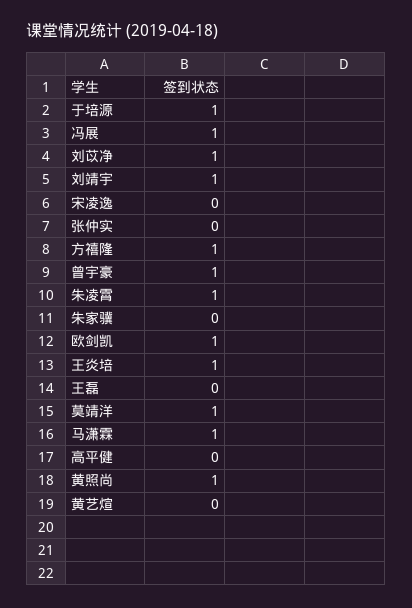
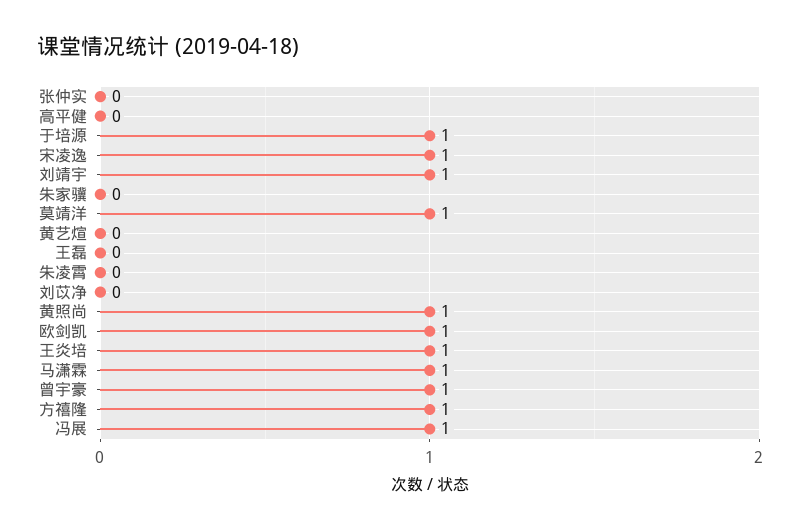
刘苡净: 1 -> 0
宋凌逸: 0 -> 1
朱凌霄: 1 -> 0

